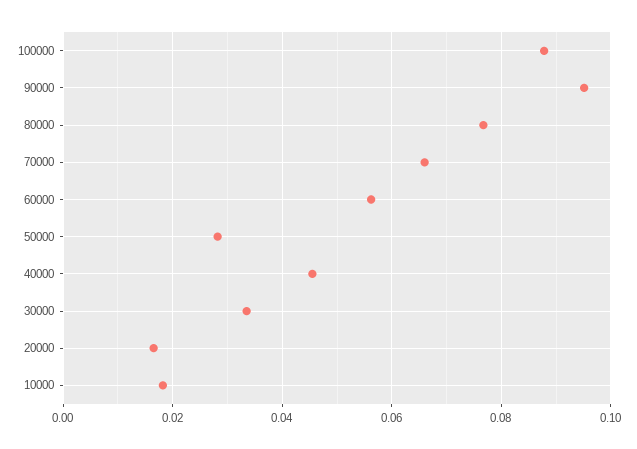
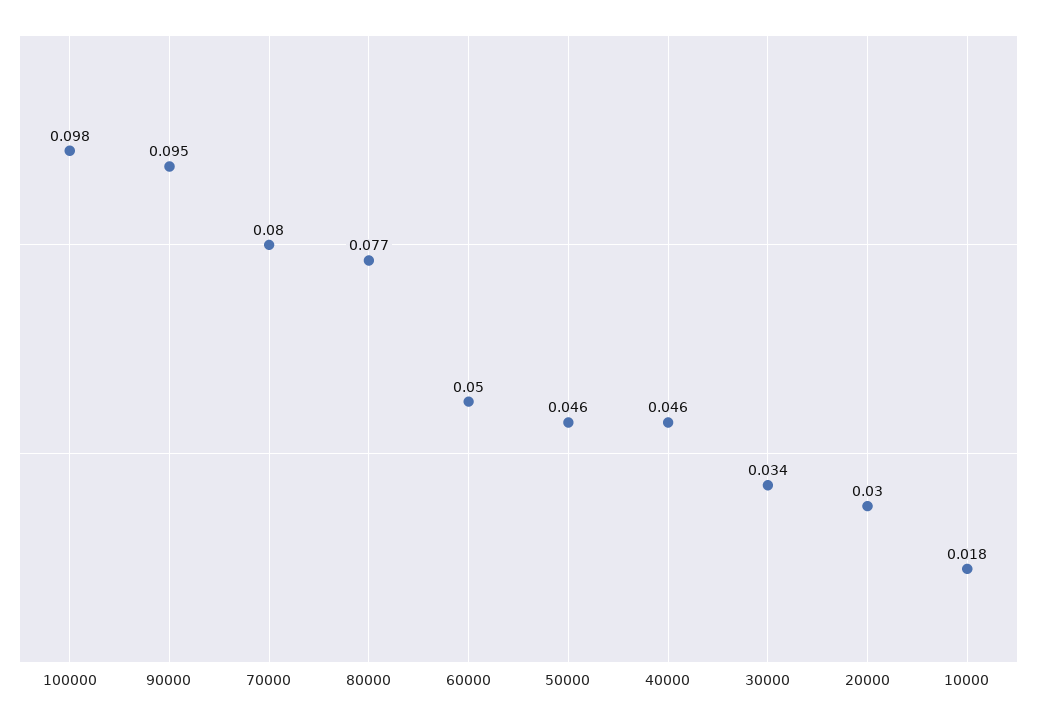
100000: 0.088 -> 0.098
70000: 0.066 -> 0.08
60000: 0.056 -> 0.05
50000: 0.028 -> 0.046
20000: 0.016 -> 0.03

